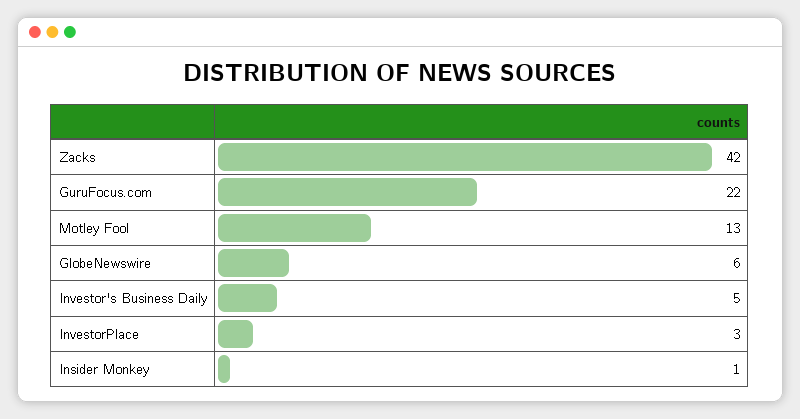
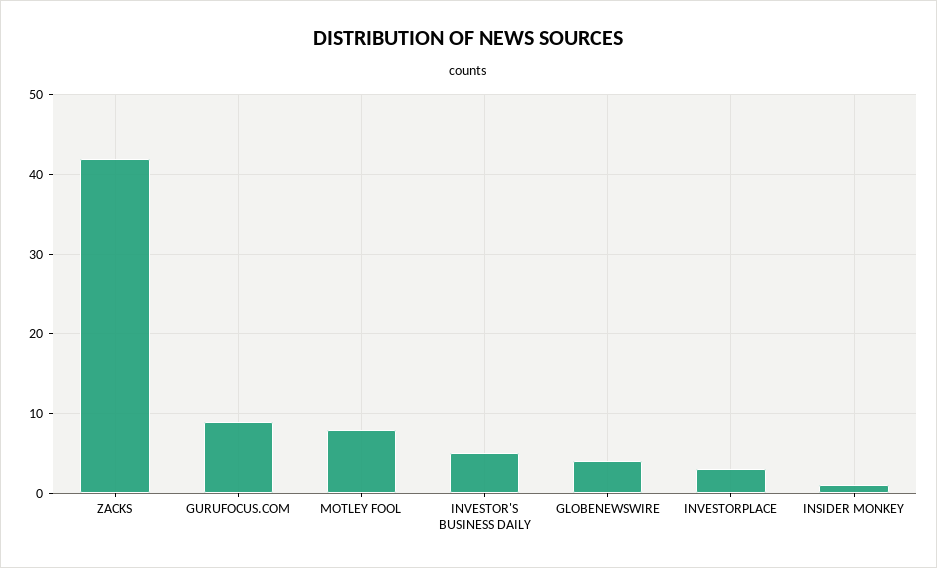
GuruFocus.com: 22 -> 9
Motley Fool: 13 -> 8
GlobeNewswire: 6 -> 4

